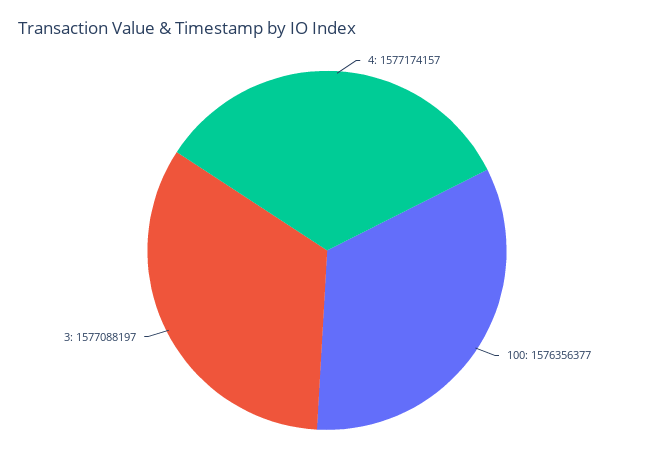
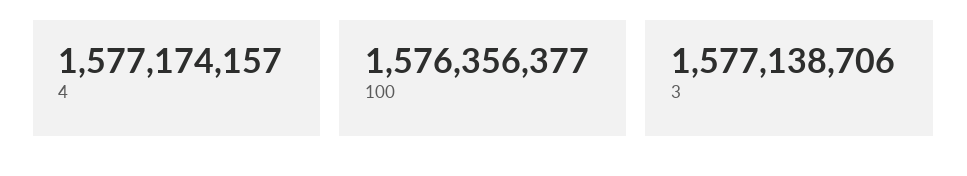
3: 1577088197 -> 1577138706

